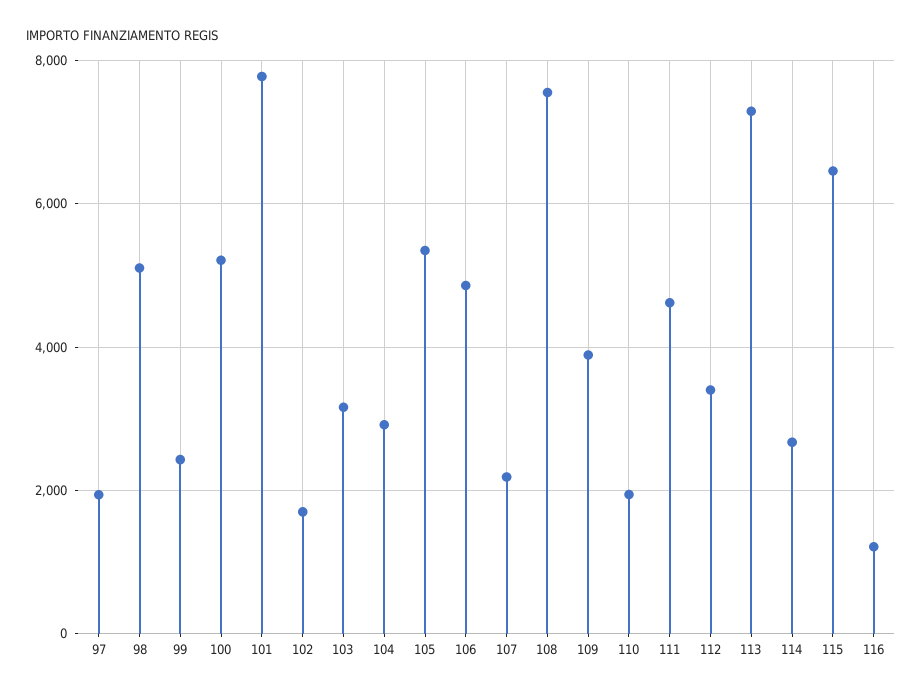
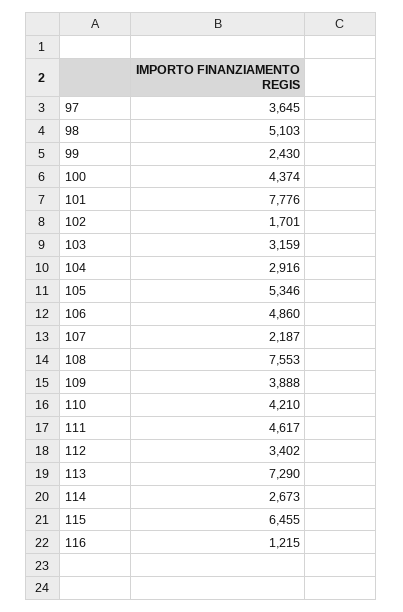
97: 2000 -> 3645
100: 5200 -> 4374
110: 2000 -> 4210

